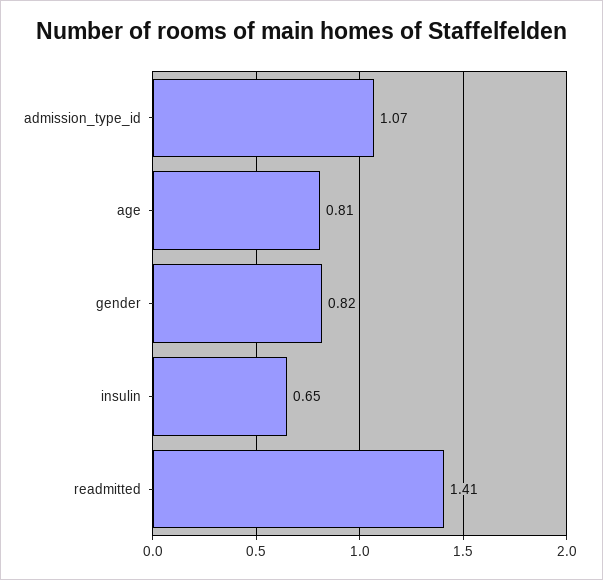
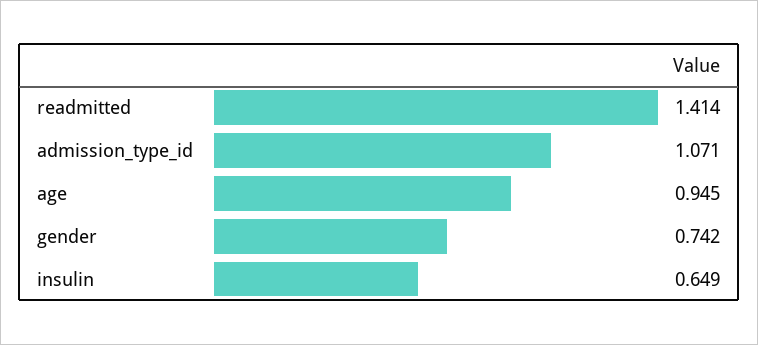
age: 0.81 -> 0.945
gender: 0.82 -> 0.742

